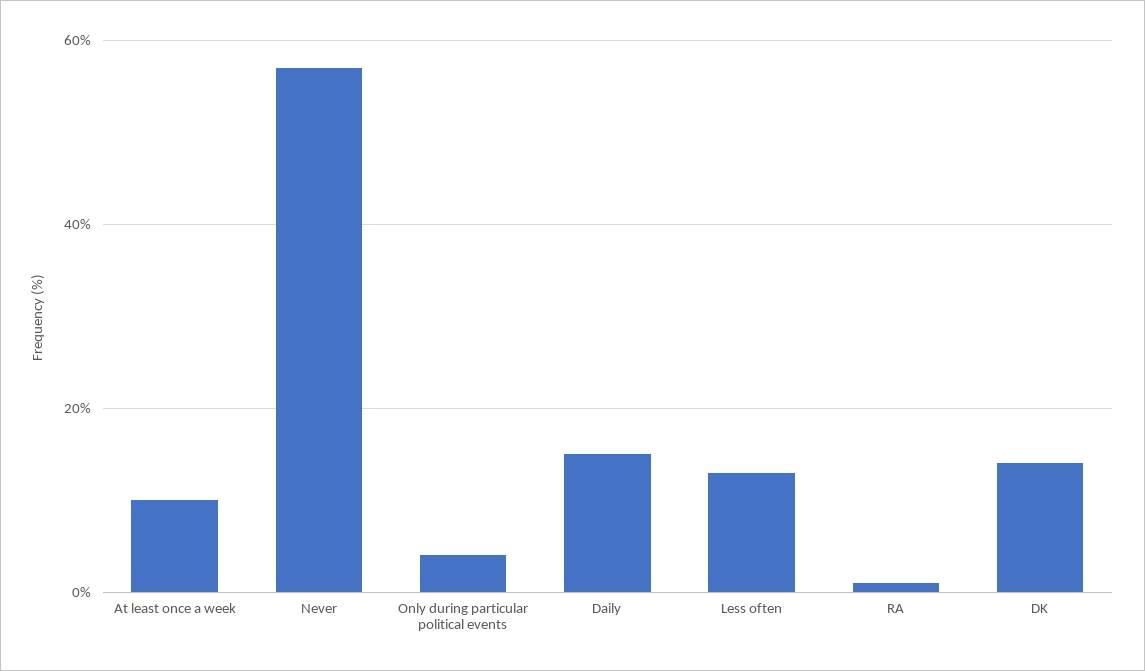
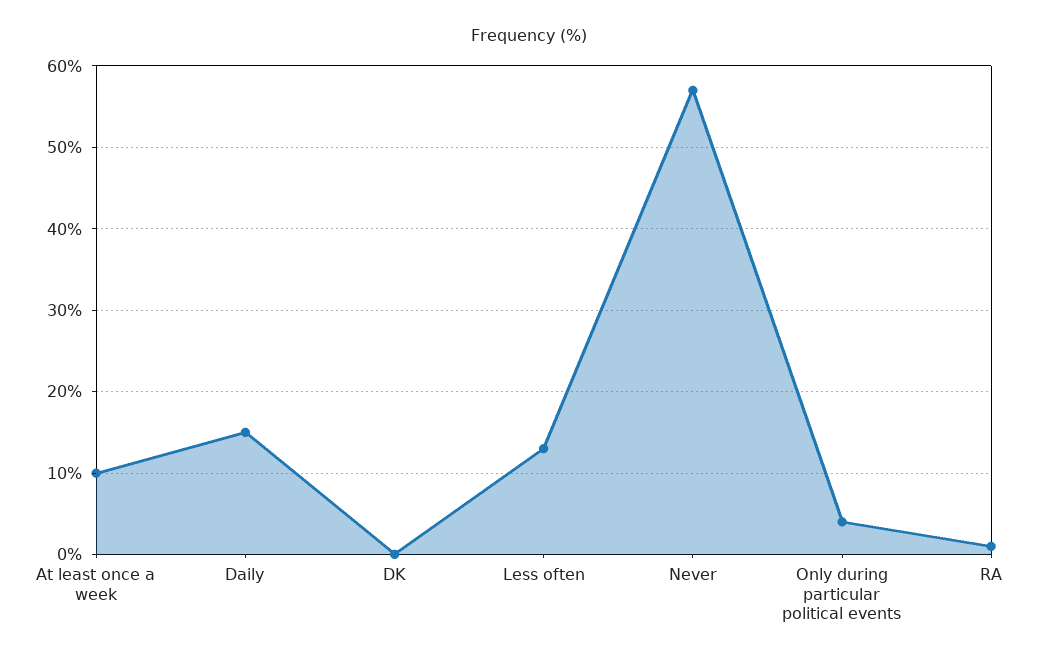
DK: 15 -> 0

